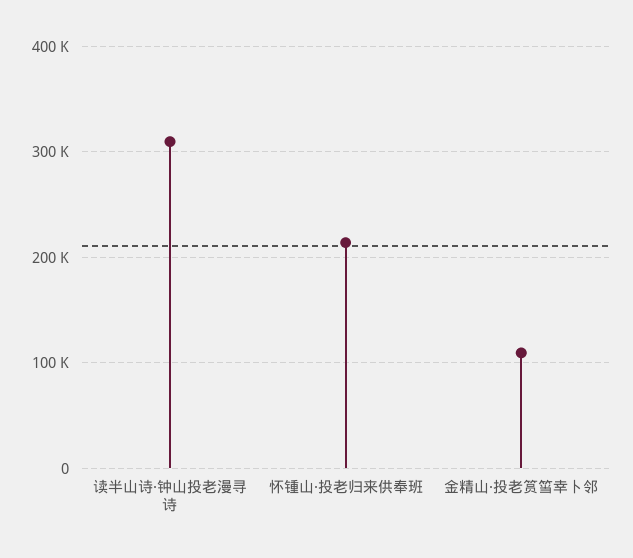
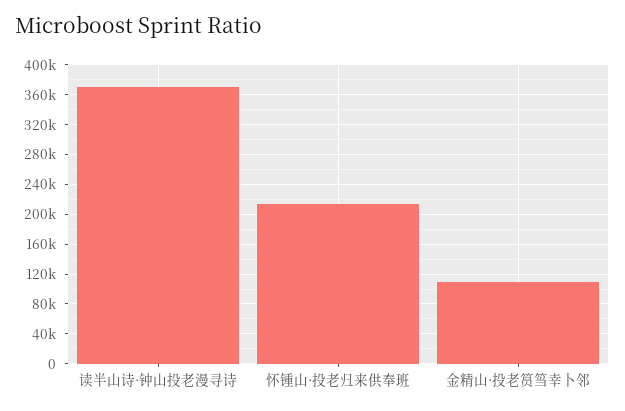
读半山诗·钟山投老漫寻诗: 310000 -> 370000

